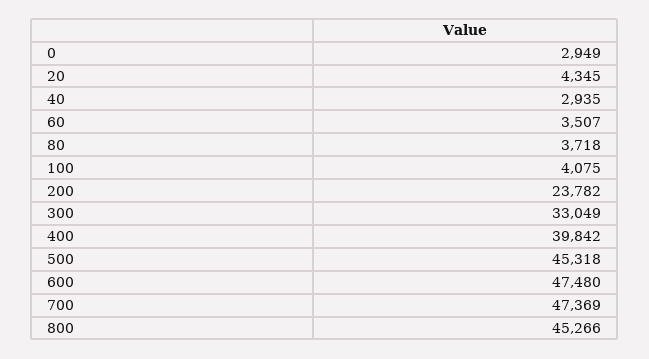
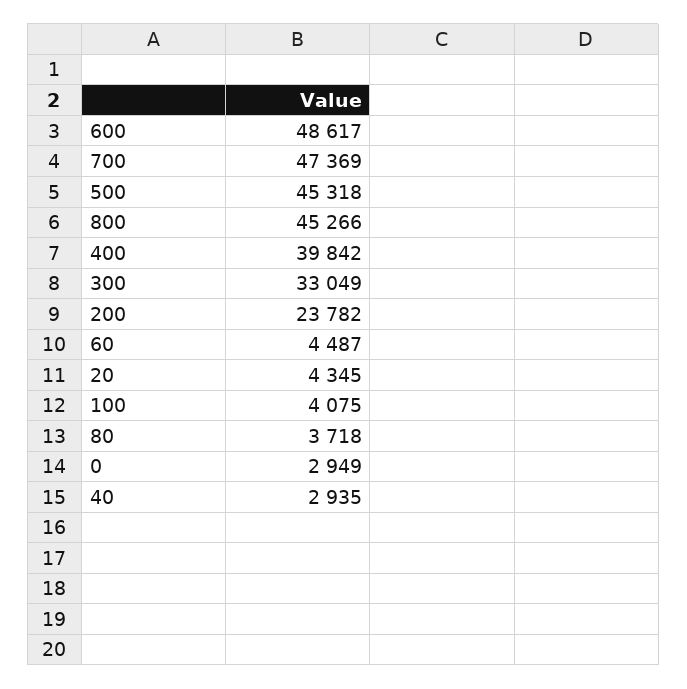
60: 3507 -> 4487
600: 47480 -> 48617

